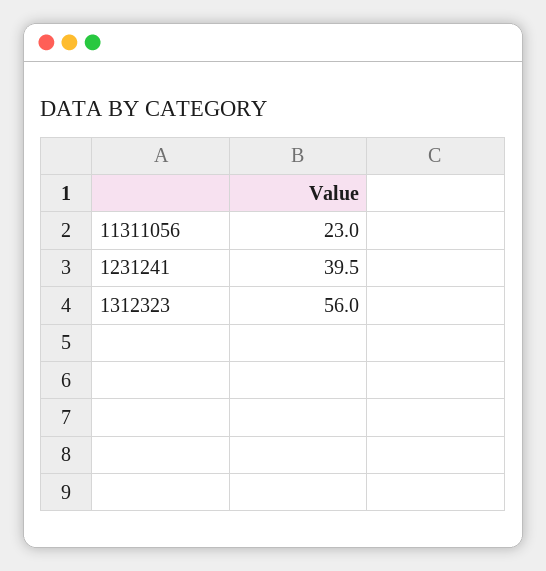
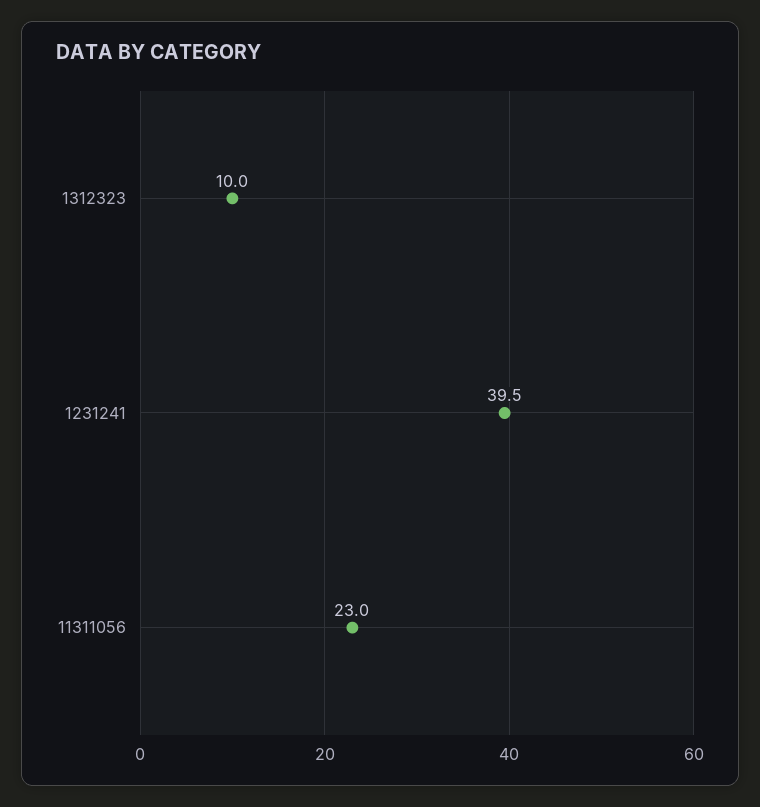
1312323: 56 -> 10

